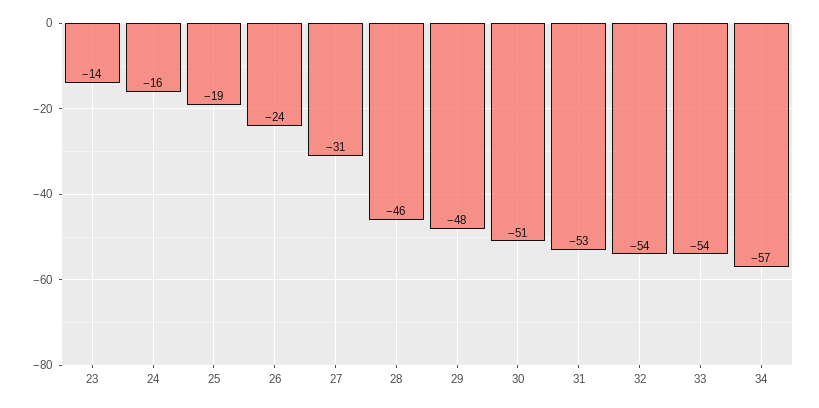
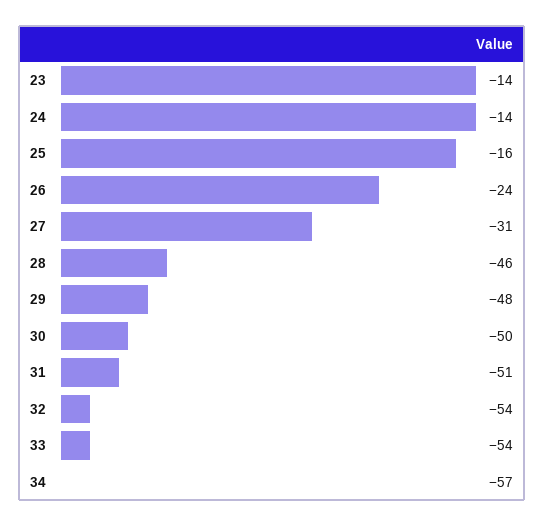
24: -16 -> -14
25: -19 -> -16
30: -51 -> -50
31: -53 -> -51

